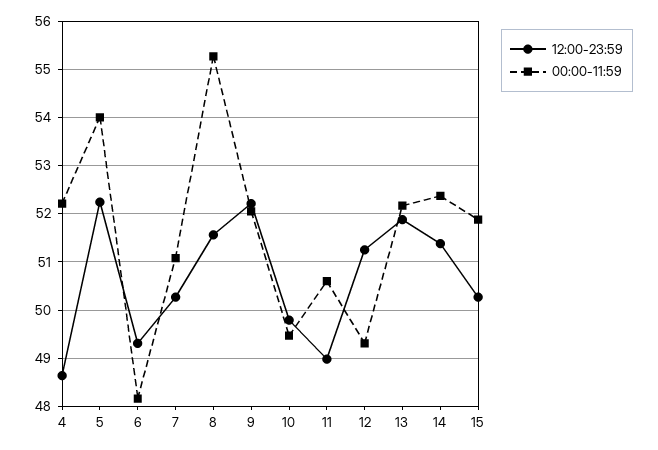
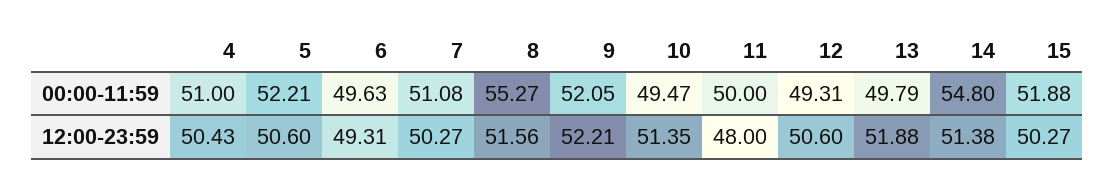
12:00-23:59, 4: 48.6 -> 50.43
00:00-11:59, 4: 52.2 -> 51
12:00-23:59, 5: 52.2 -> 50.6
00:00-11:59, 5: 54 -> 52.21
00:00-11:59, 6: 48.2 -> 49.63
12:00-23:59, 10: 49.8 -> 51.35
12:00-23:59, 11: 49 -> 48
00:00-11:59, 11: 50.6 -> 50
12:00-23:59, 12: 51.2 -> 50.6
00:00-11:59, 13: 52.2 -> 49.79
00:00-11:59, 14: 52.4 -> 54.8

